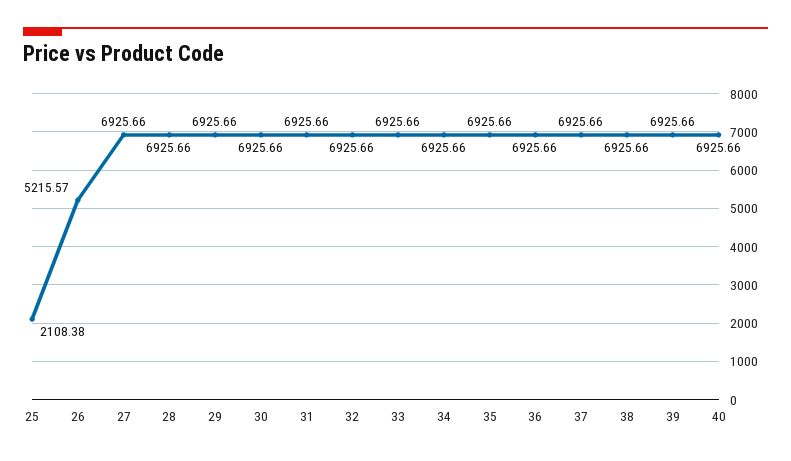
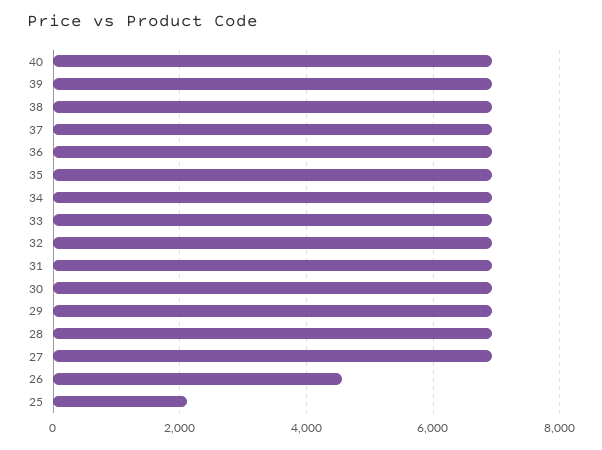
26: 5215.57 -> 4600

